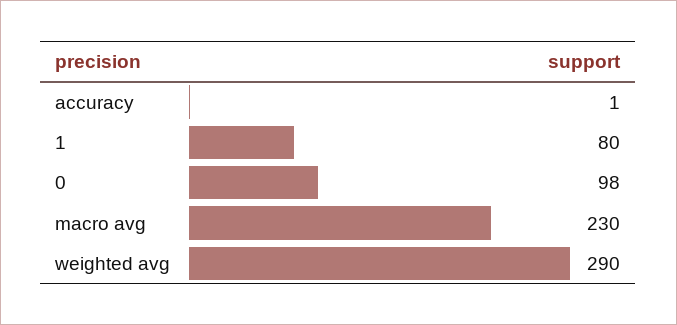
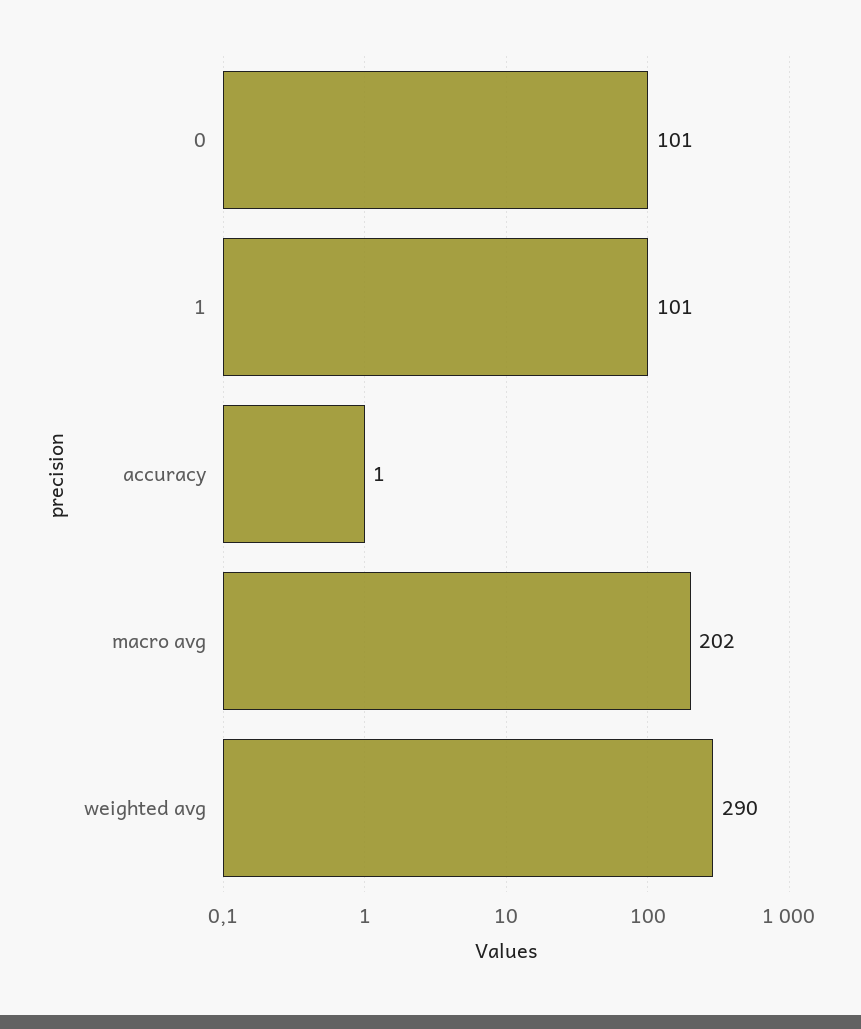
1: 80 -> 101
0: 98 -> 101
macro avg: 230 -> 202

